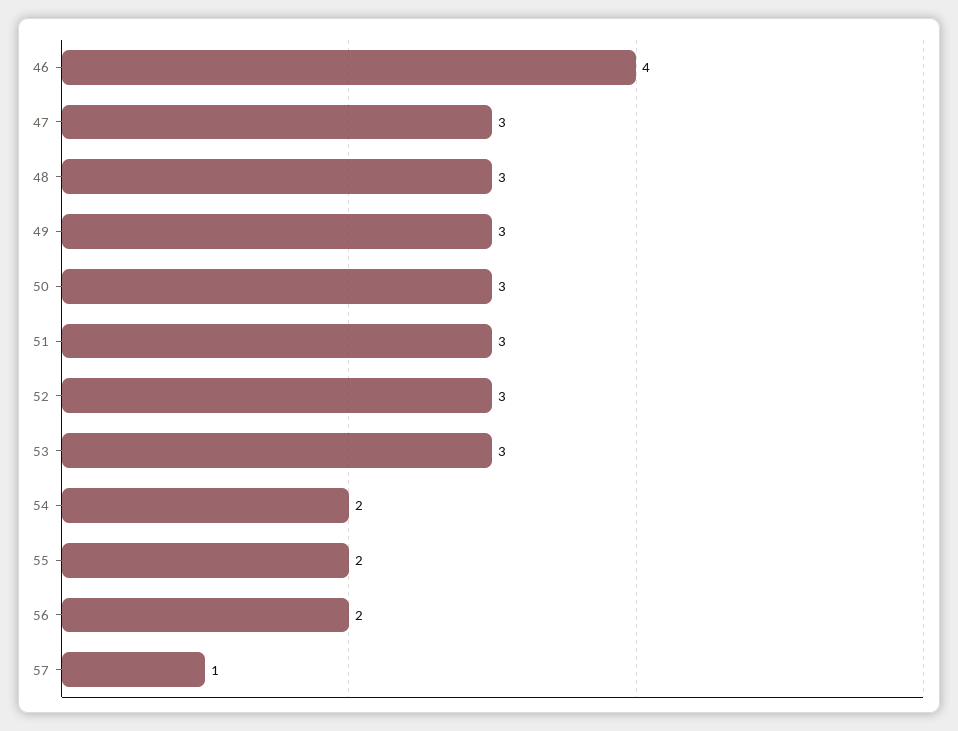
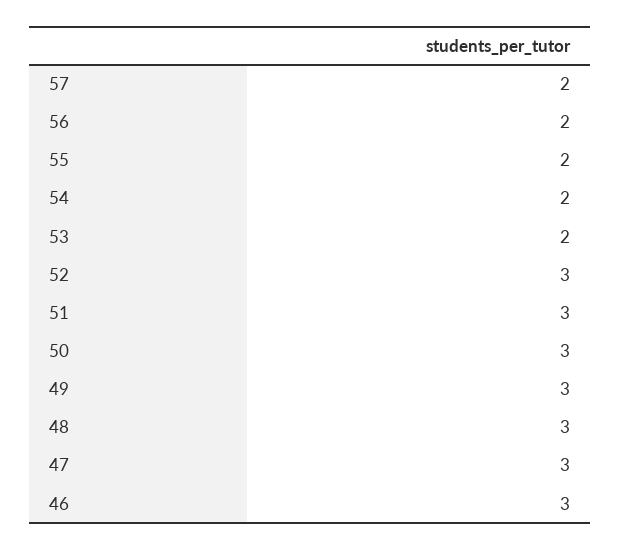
46: 4 -> 3
53: 3 -> 2
57: 1 -> 2

